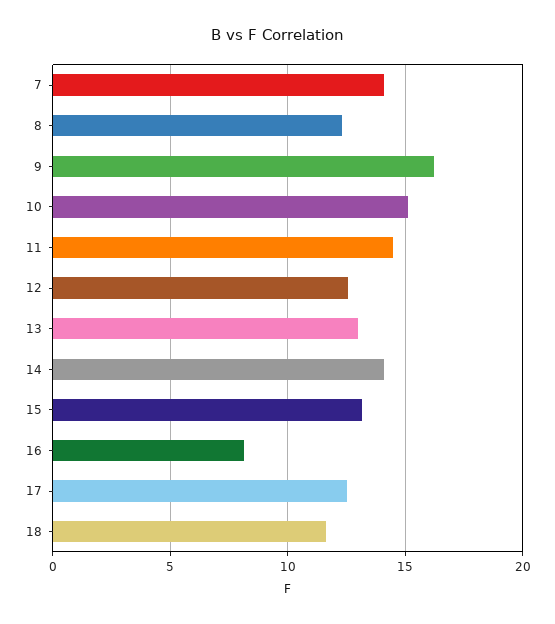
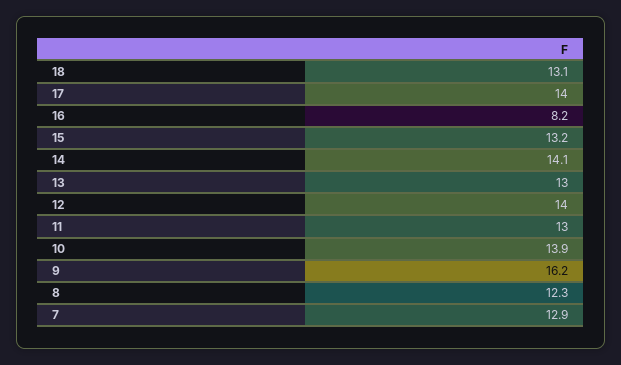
7: 14 -> 12.9
10: 15 -> 13.9
11: 14.5 -> 13
12: 12.5 -> 14
17: 12.5 -> 14
18: 11.5 -> 13.1

